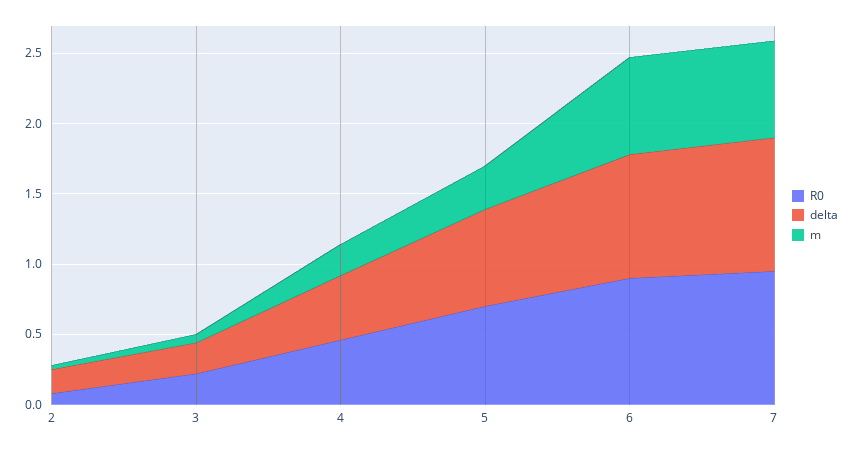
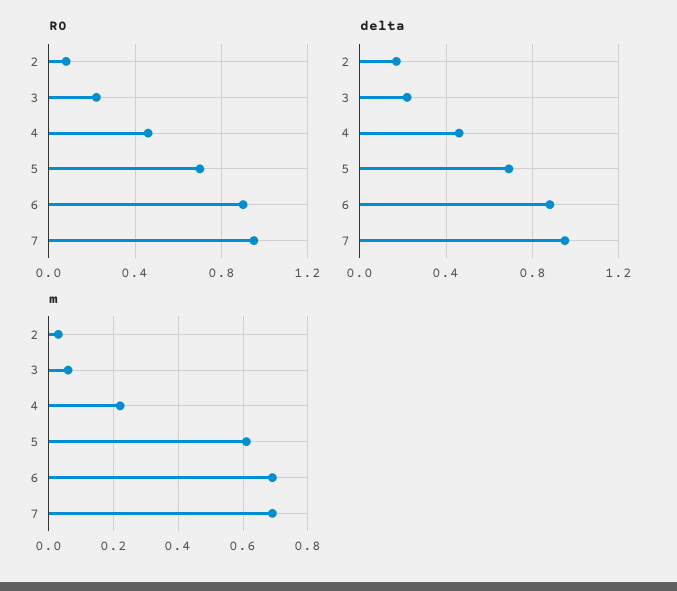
m, 5: 0.3 -> 0.6

